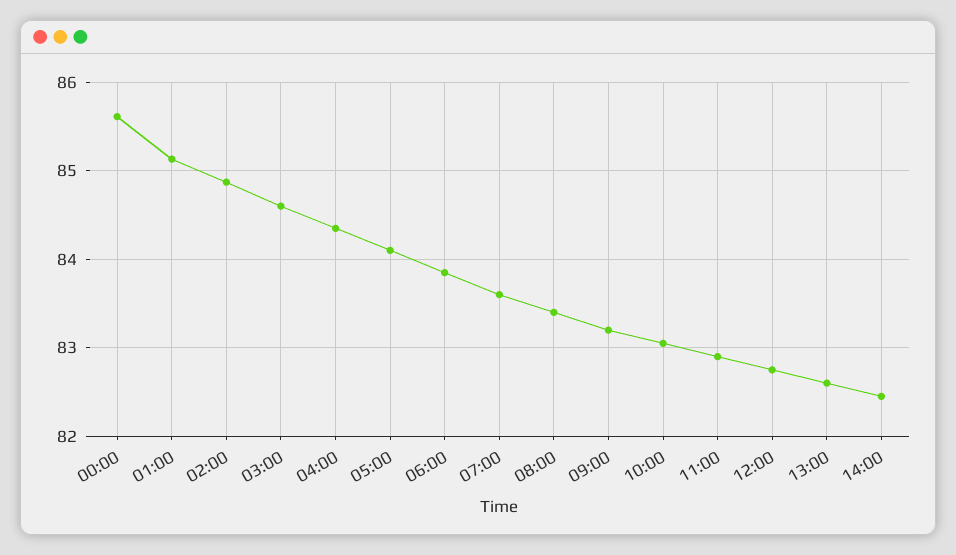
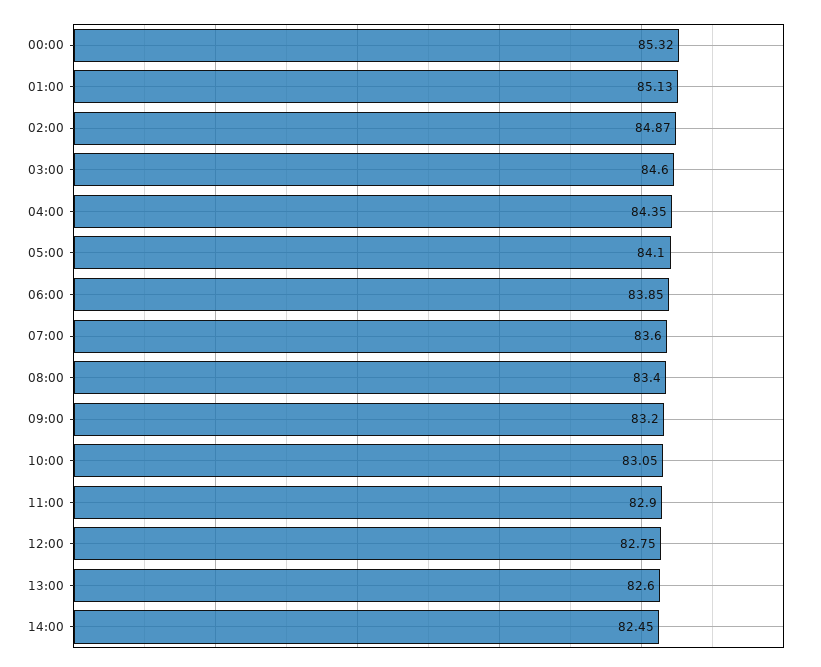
00:00: 85.6 -> 85.32

